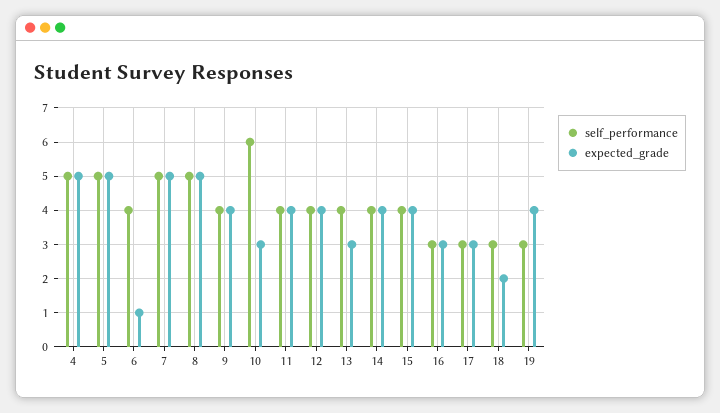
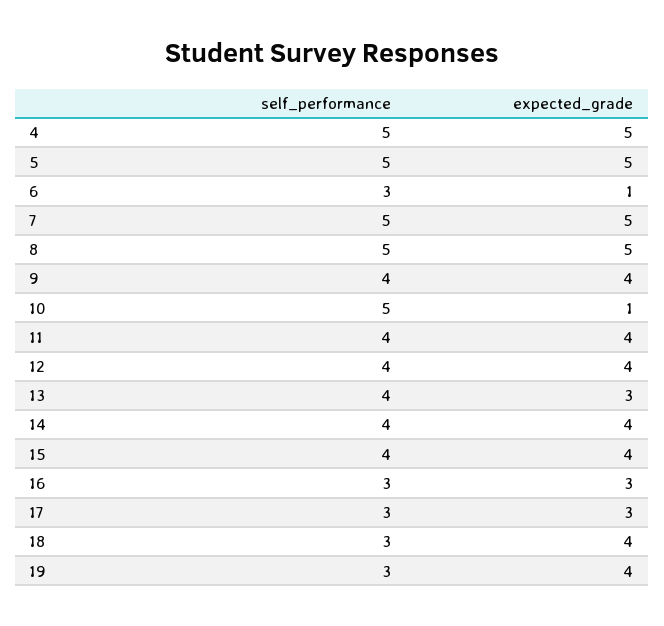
self_performance, 6: 4 -> 3
self_performance, 10: 6 -> 5
expected_grade, 10: 3 -> 1
expected_grade, 18: 2 -> 4

